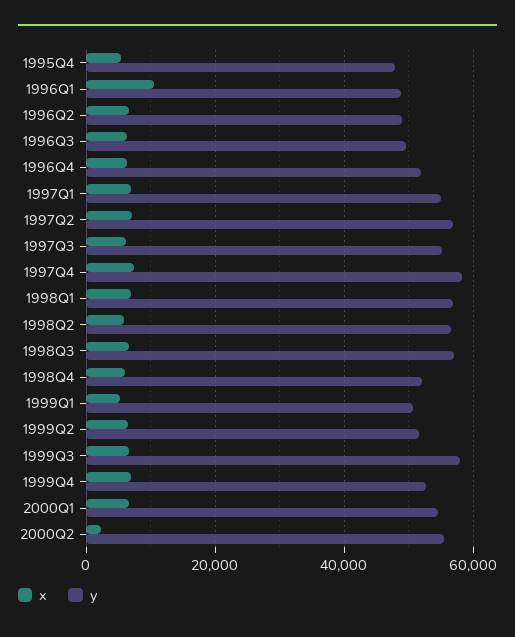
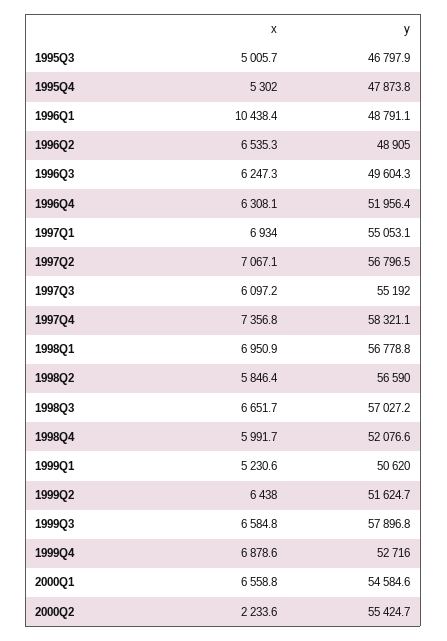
x, 1995Q3: none -> 5005.7
y, 1995Q3: none -> 46797.9

